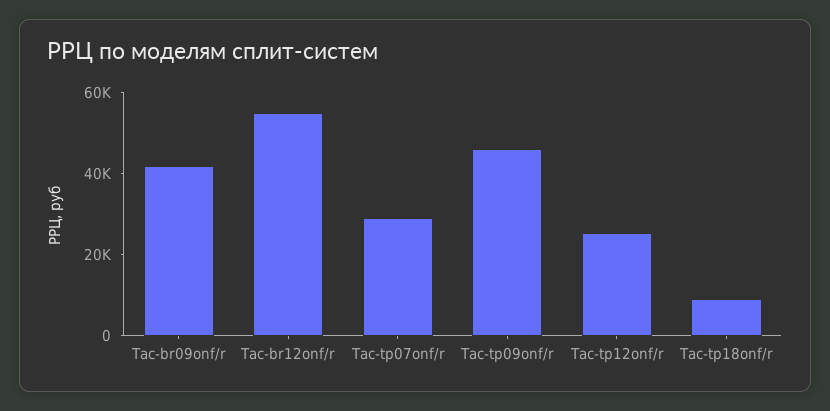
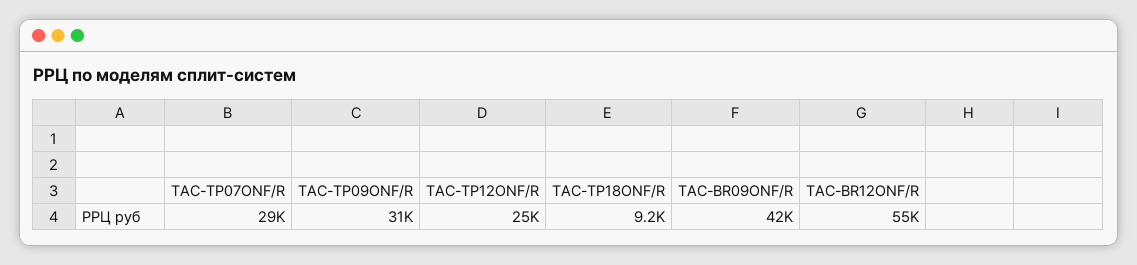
Tac-tp09onf/r: 45000 -> 31000

